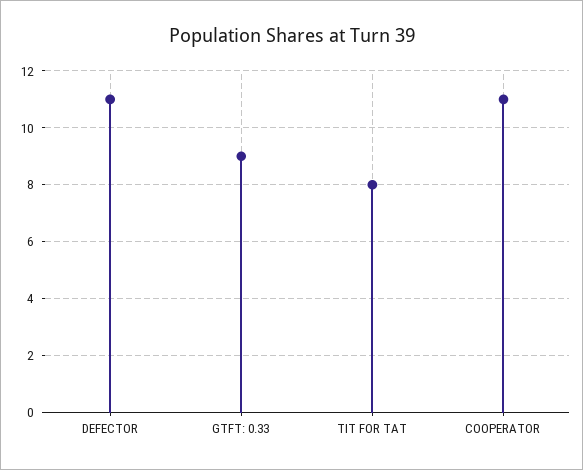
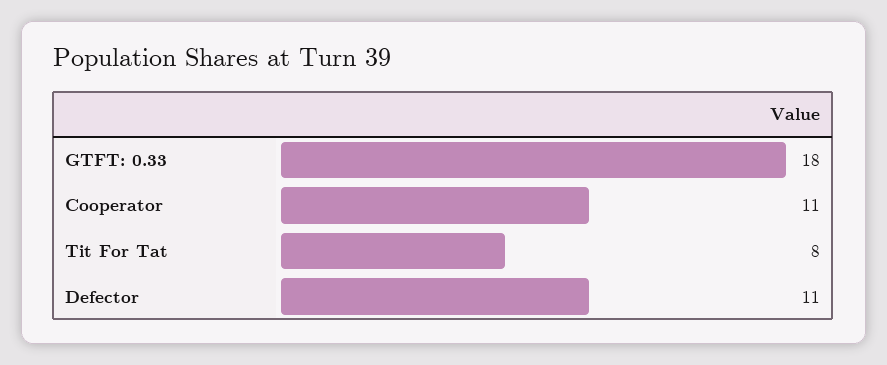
GTFT: 0.33: 9 -> 18

